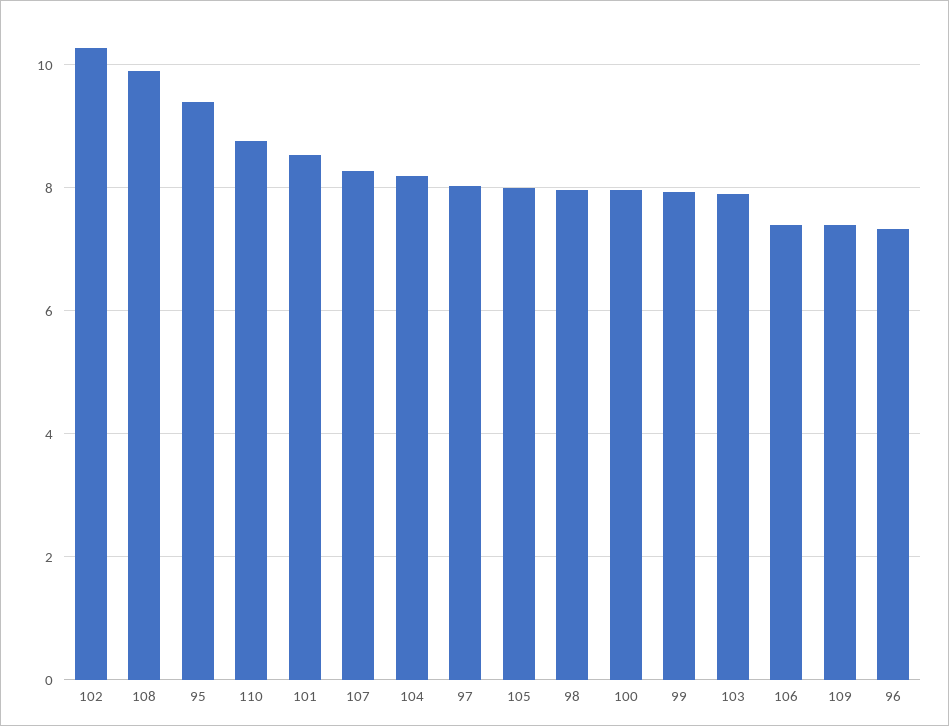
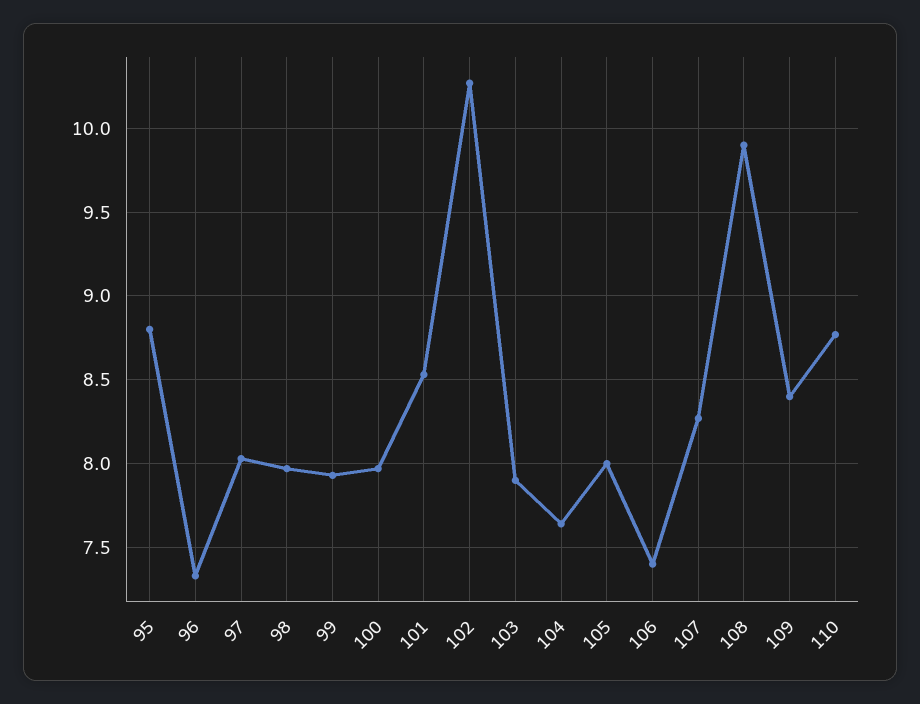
95: 9.4 -> 8.8
104: 8.2 -> 7.65
109: 7.4 -> 8.4

